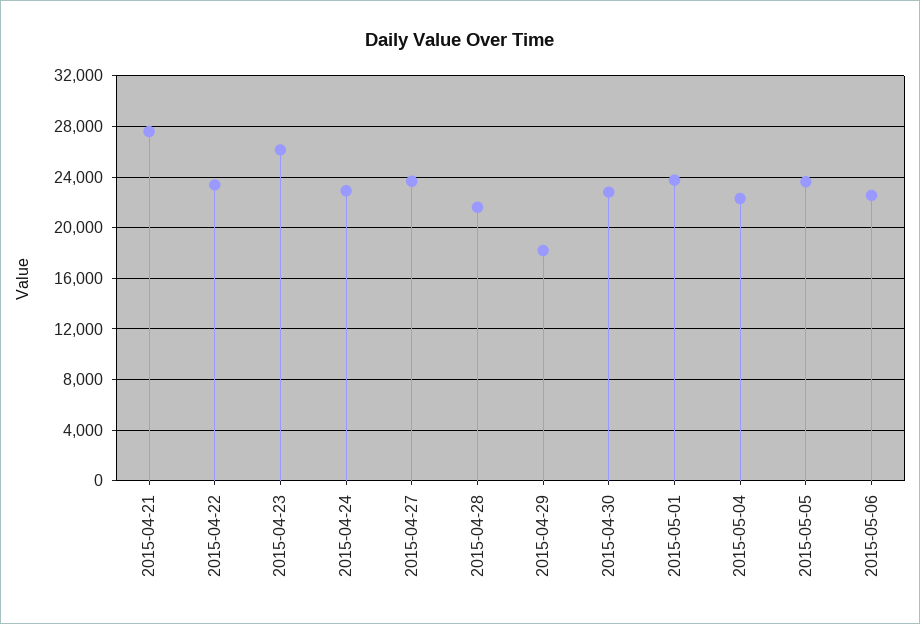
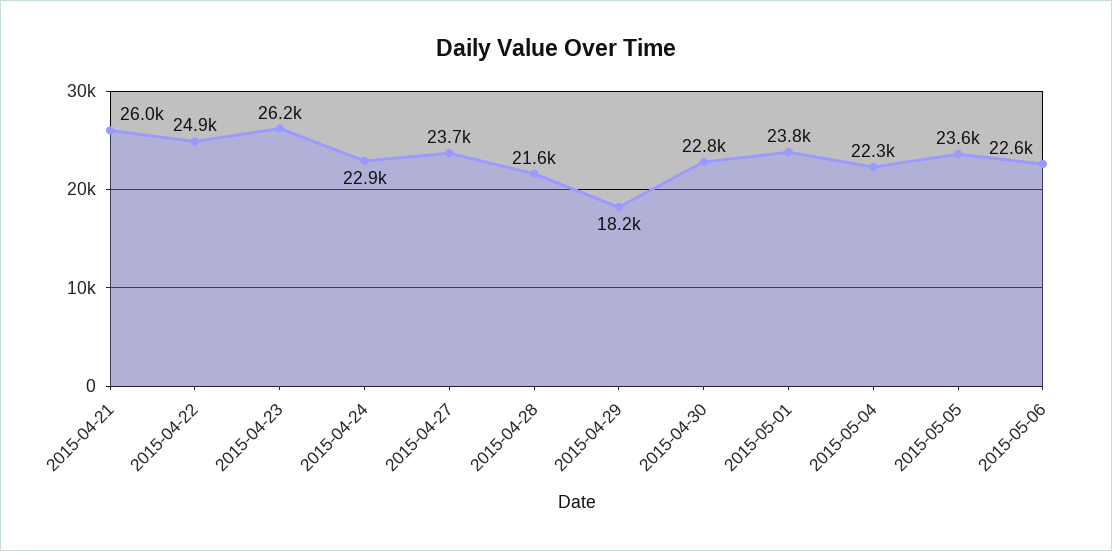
2015-04-21: 27500 -> 26000
2015-04-22: 23500 -> 24900

